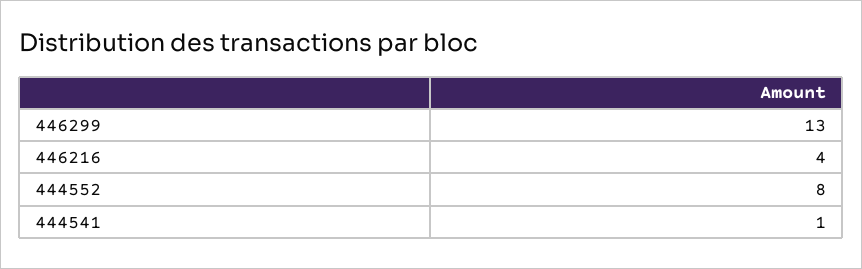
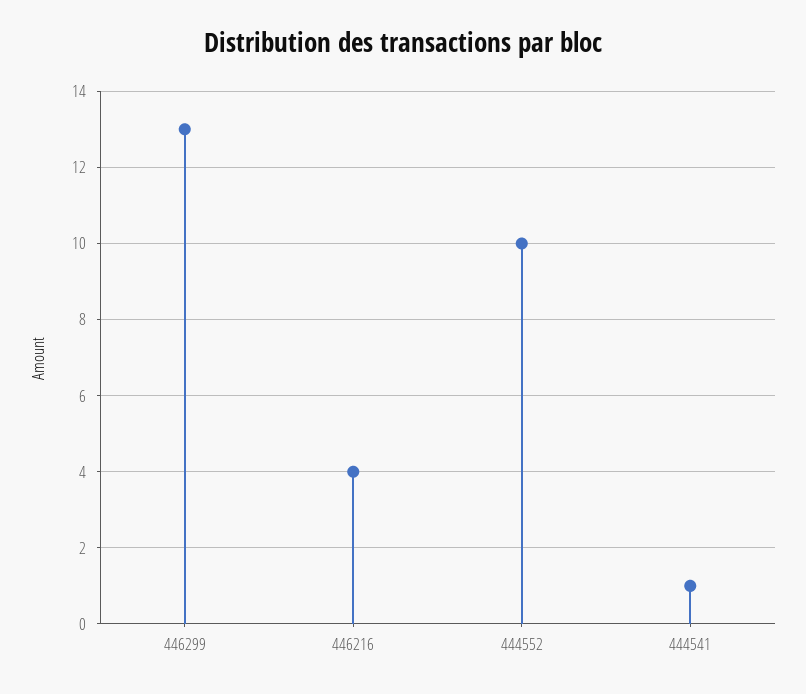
444552: 8 -> 10

